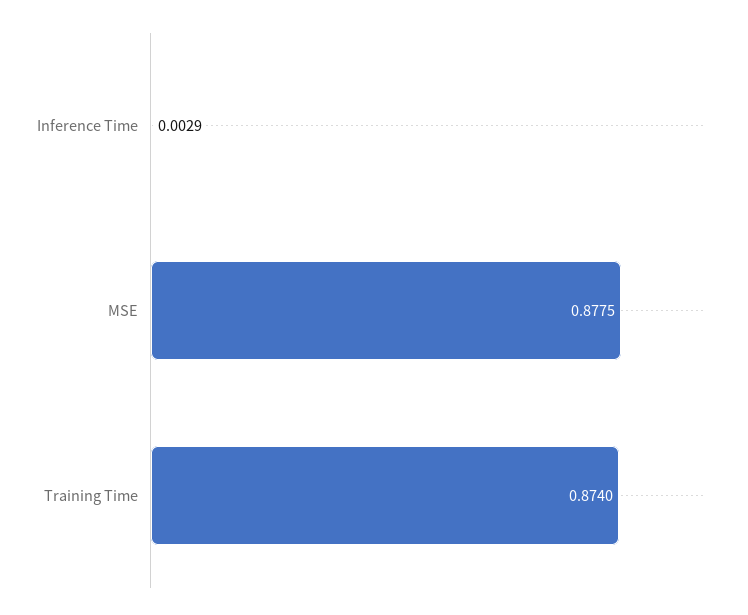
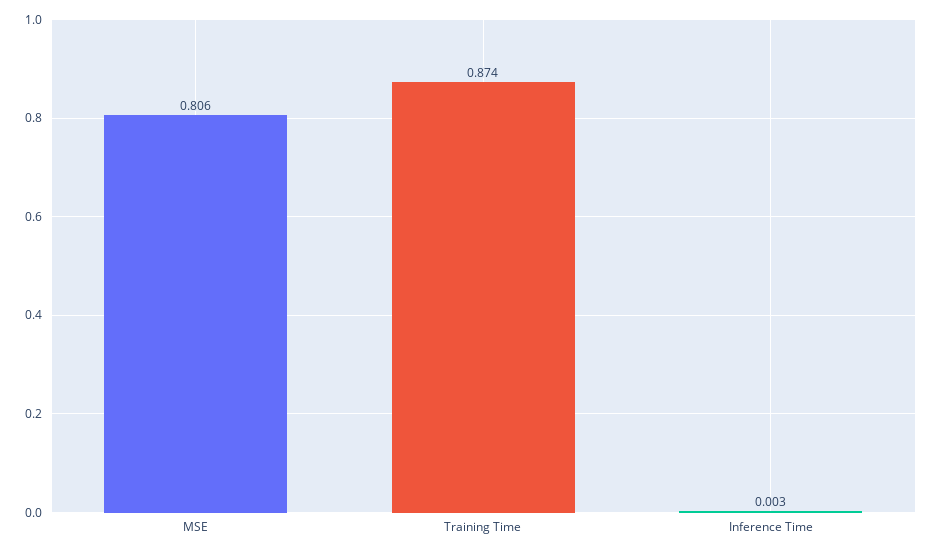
MSE: 0.8775 -> 0.806

